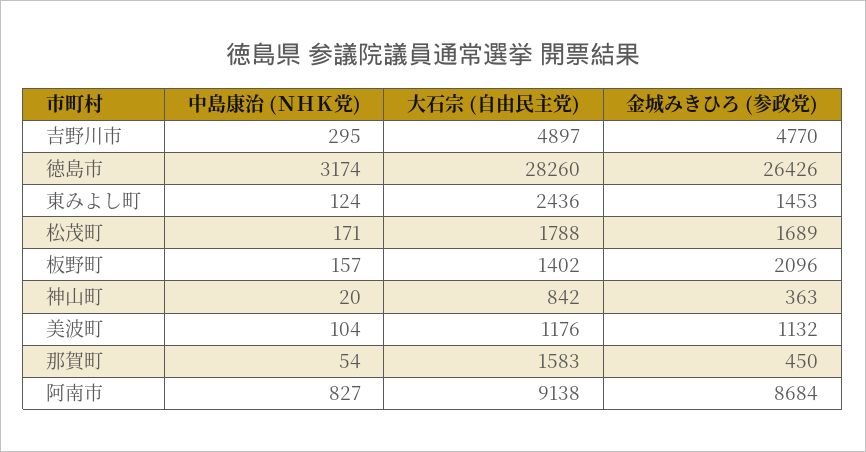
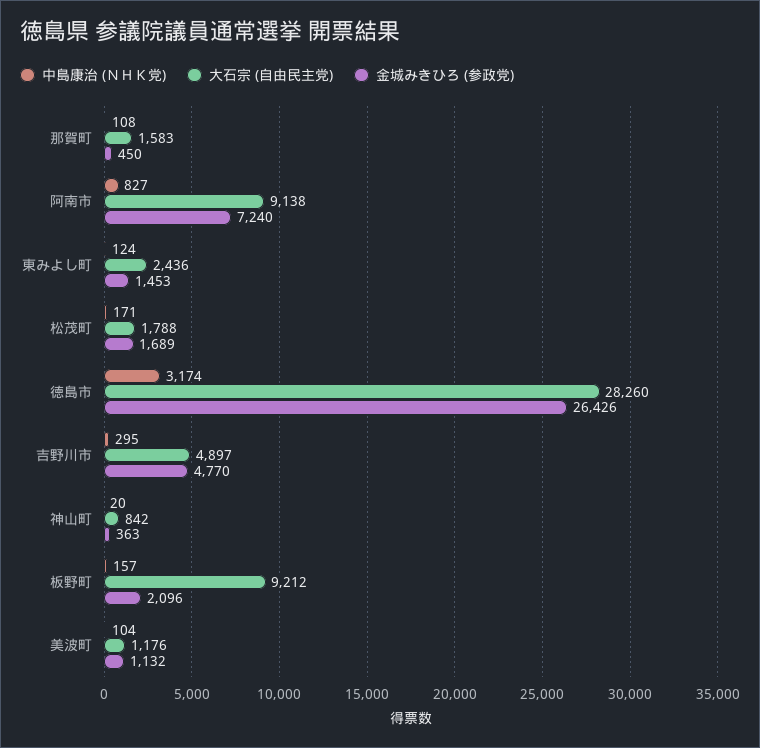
大石宗 (自由民主党), 板野町: 1402 -> 9212
中島康治 (ＮＨＫ党), 那賀町: 54 -> 108
金城みきひろ (参政党), 阿南市: 8684 -> 7240

